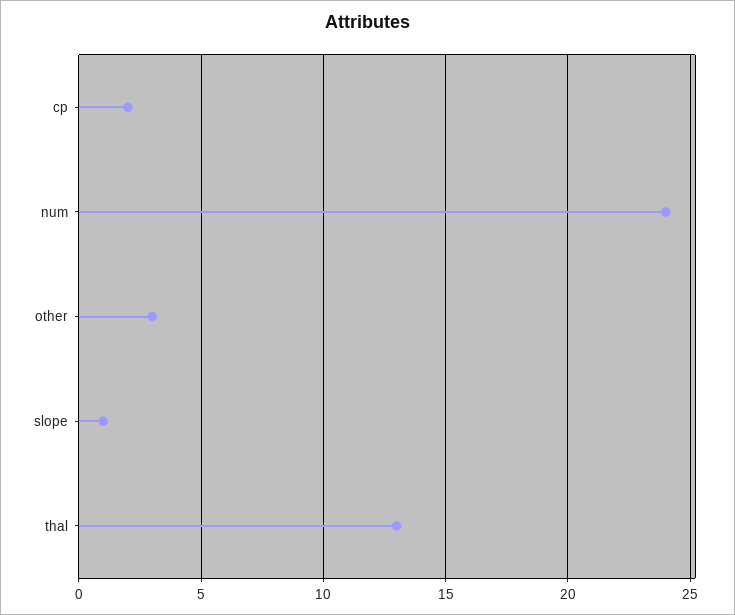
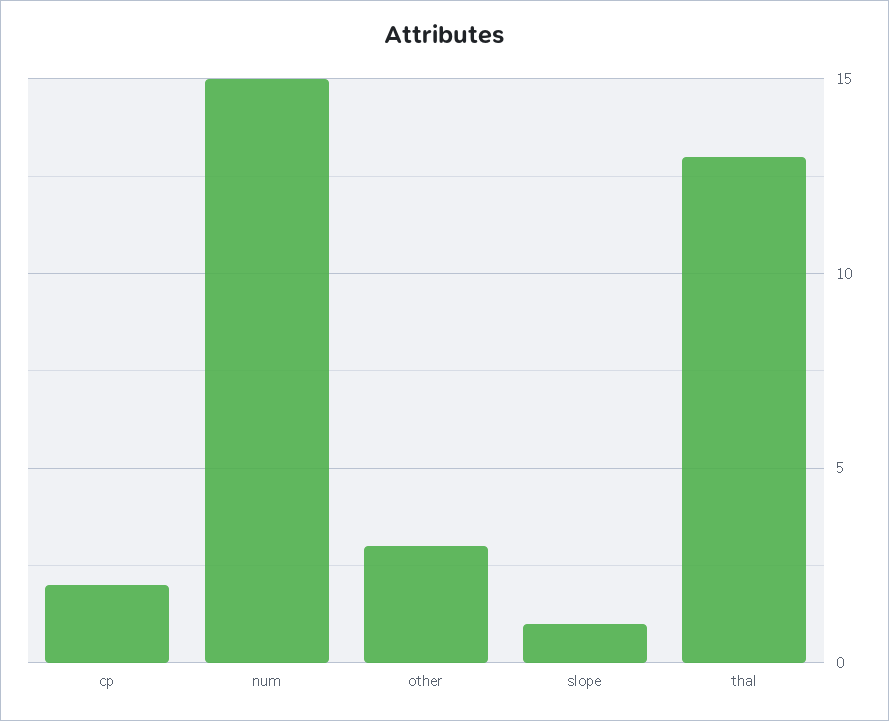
num: 24 -> 15

